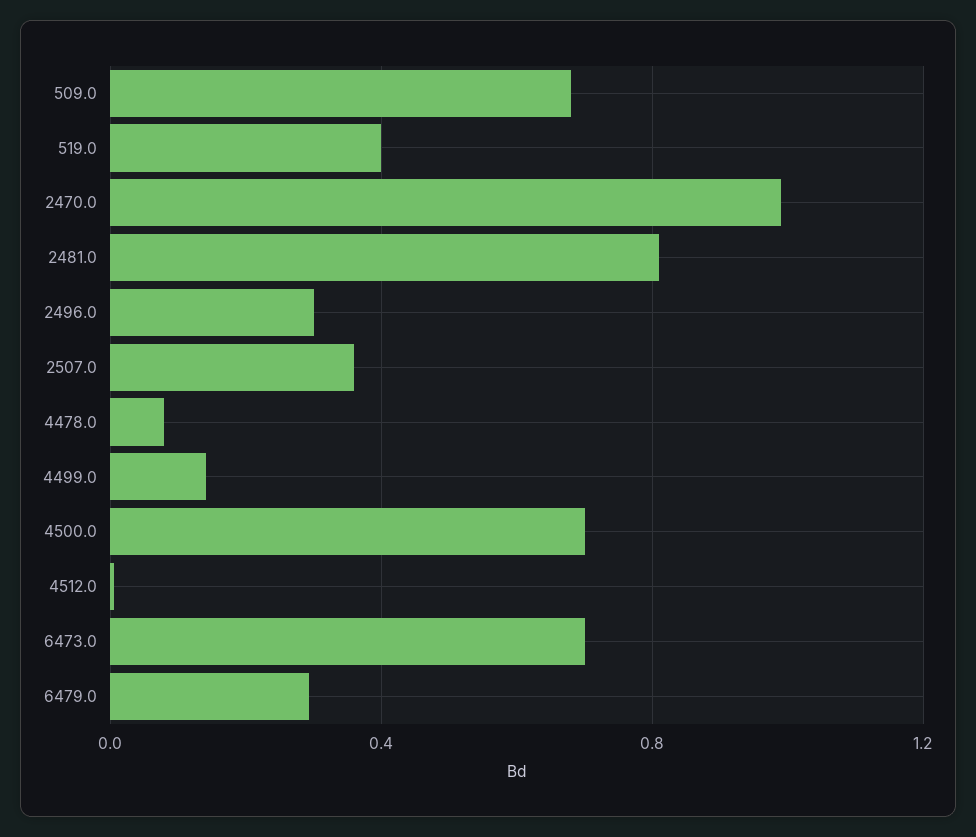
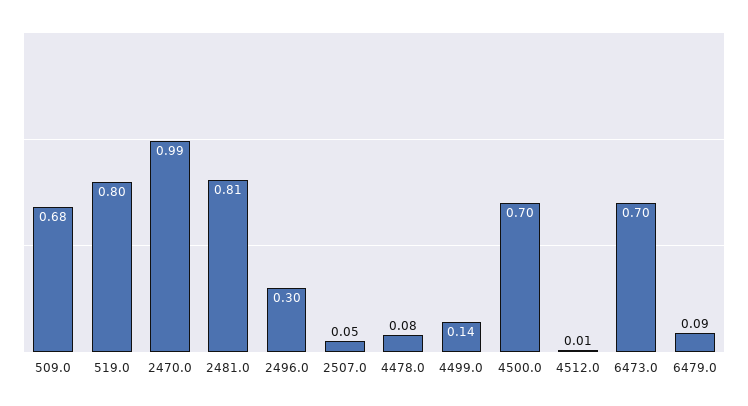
519.0: 0.4 -> 0.8
2507.0: 0.35 -> 0.05
6479.0: 0.3 -> 0.09

